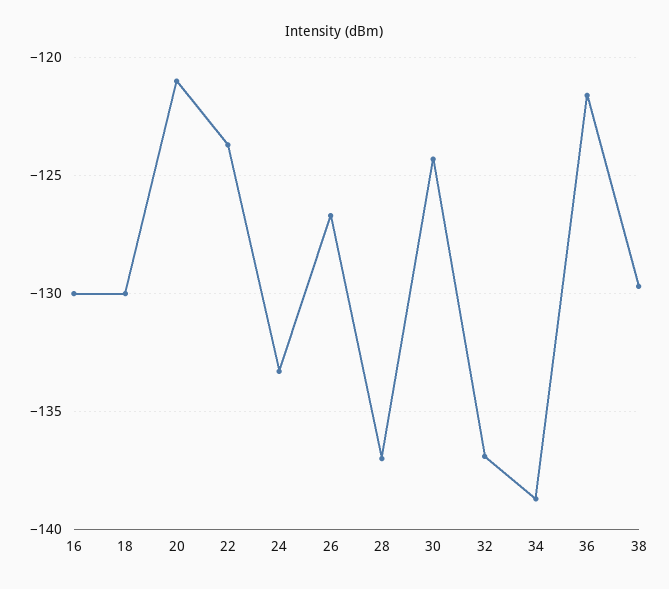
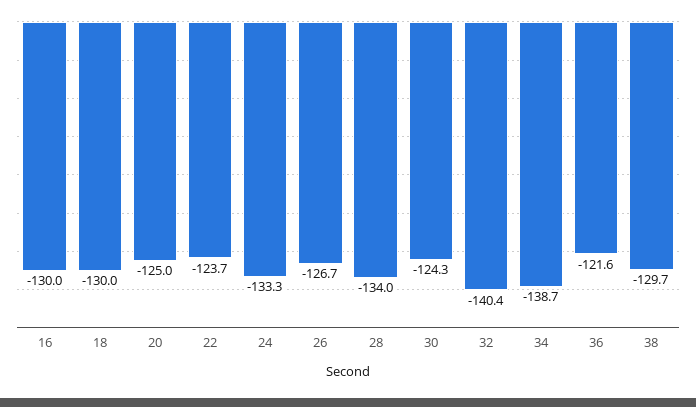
20: -121 -> -125
28: -137 -> -134
32: -137 -> -140.4

